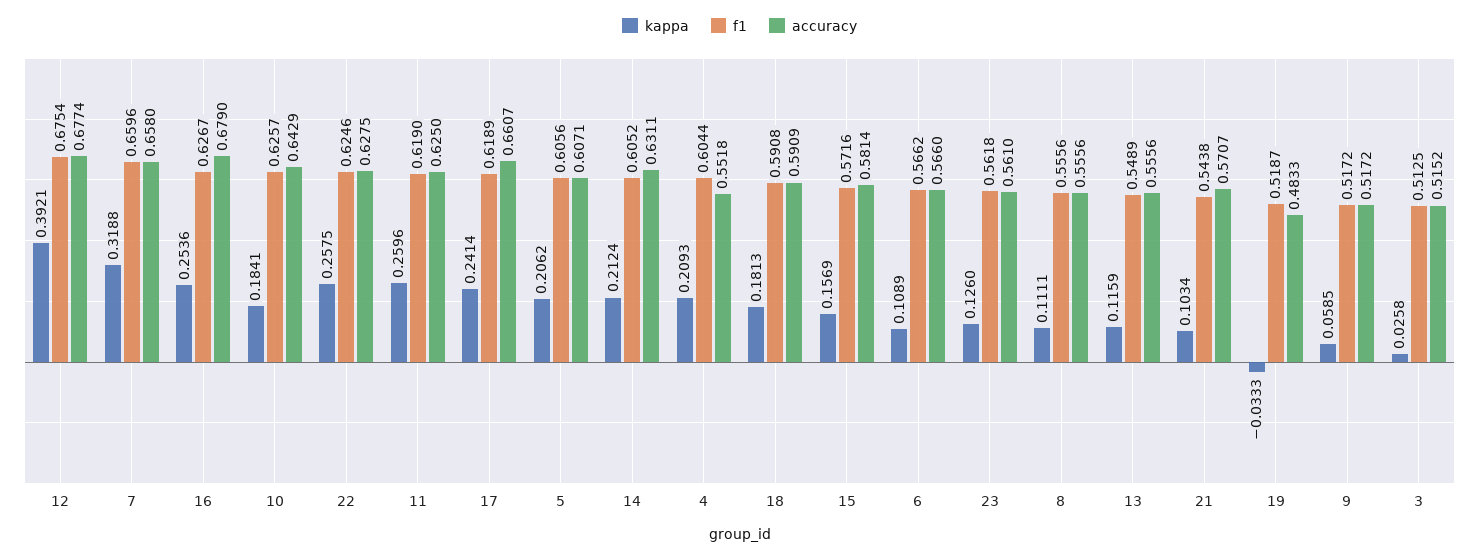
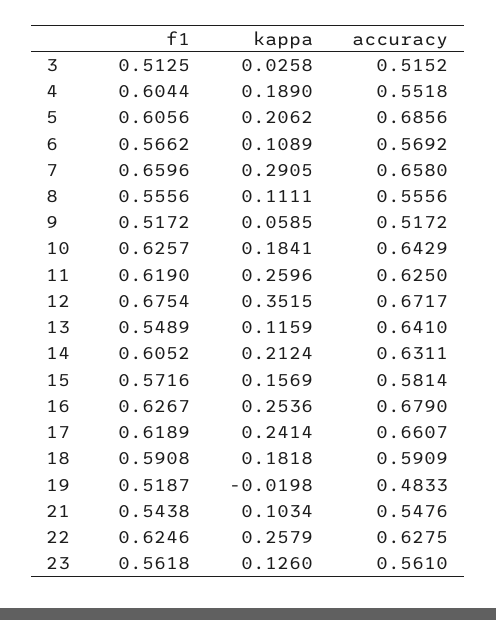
kappa, 12: 0.3921 -> 0.3515
accuracy, 12: 0.6774 -> 0.6717
kappa, 7: 0.3188 -> 0.2905
kappa, 22: 0.2575 -> 0.2579
accuracy, 5: 0.6071 -> 0.6856
kappa, 4: 0.2093 -> 0.189
kappa, 18: 0.1813 -> 0.1818
accuracy, 6: 0.566 -> 0.5692
accuracy, 13: 0.5556 -> 0.641
accuracy, 21: 0.5707 -> 0.5476
kappa, 19: -0.0333 -> -0.0198

